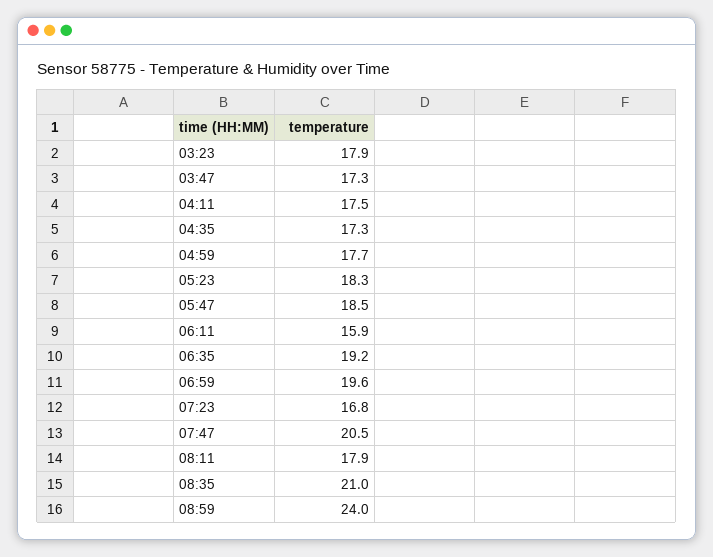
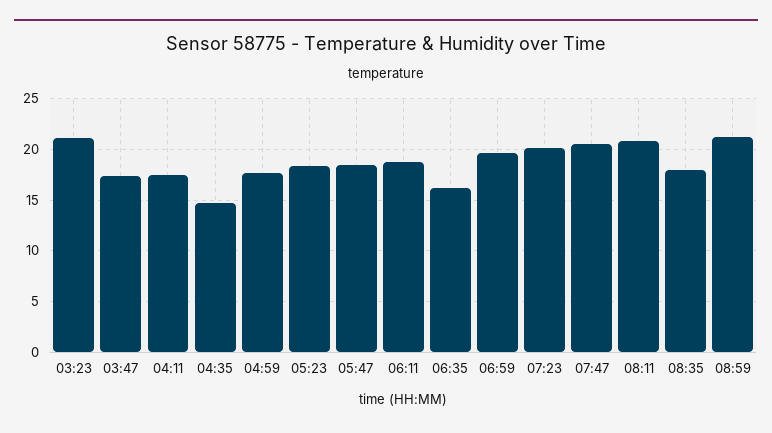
03:23: 17.9 -> 21
04:35: 17.3 -> 15
06:11: 15.9 -> 19
06:35: 19.2 -> 16
07:23: 16.8 -> 20
08:11: 17.9 -> 21
08:35: 21 -> 18
08:59: 24 -> 21

